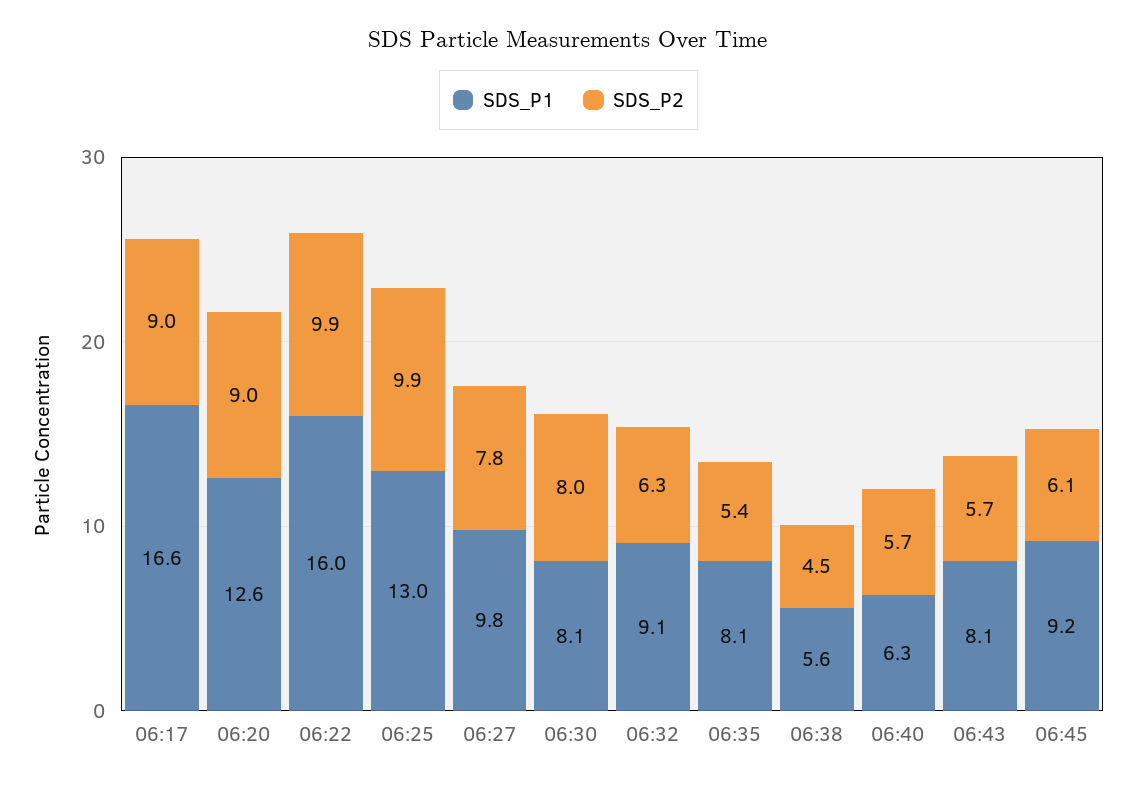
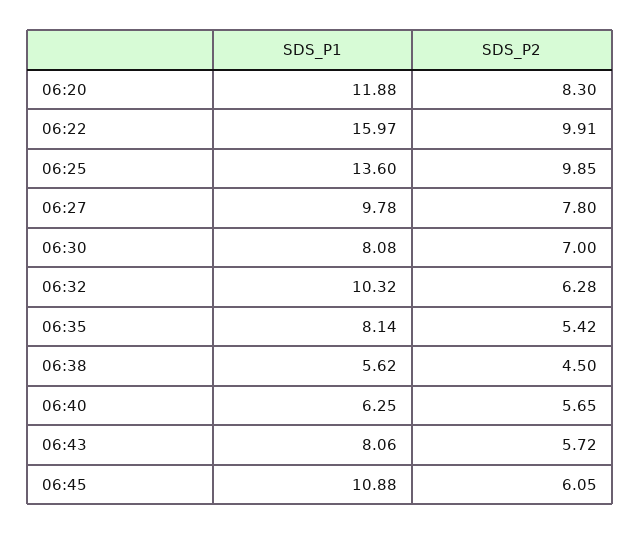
SDS_P1, 06:17: 16.6 -> none
SDS_P2, 06:17: 9 -> none
SDS_P1, 06:20: 12.6 -> 11.88
SDS_P2, 06:20: 9 -> 8.3
SDS_P1, 06:25: 13 -> 13.6
SDS_P2, 06:30: 8 -> 7
SDS_P1, 06:32: 9.1 -> 10.32
SDS_P1, 06:45: 9.2 -> 10.88

